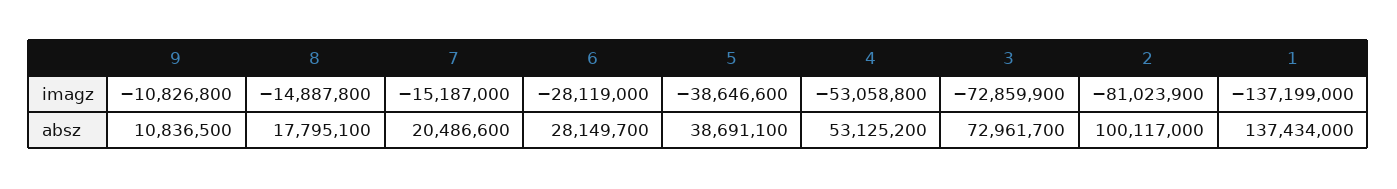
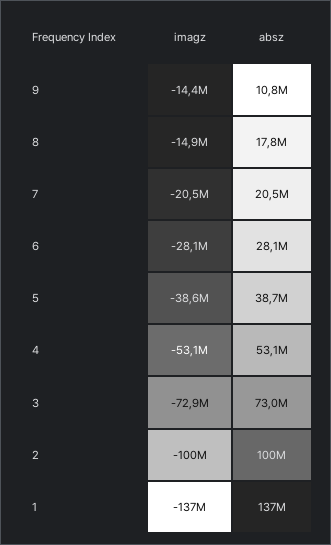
9, imagz: -10826800 -> -14400000
7, imagz: -15187000 -> -20500000
2, imagz: -81023900 -> -100000000

